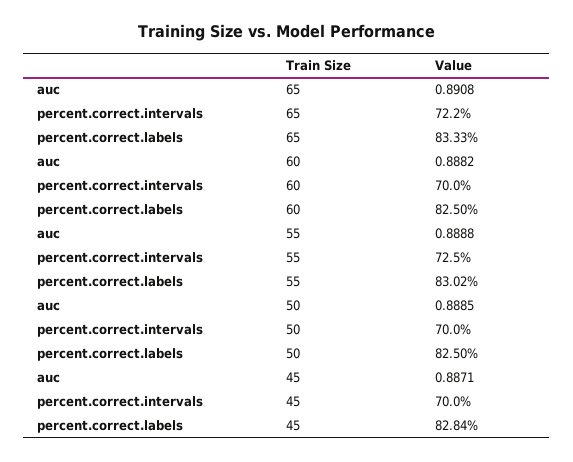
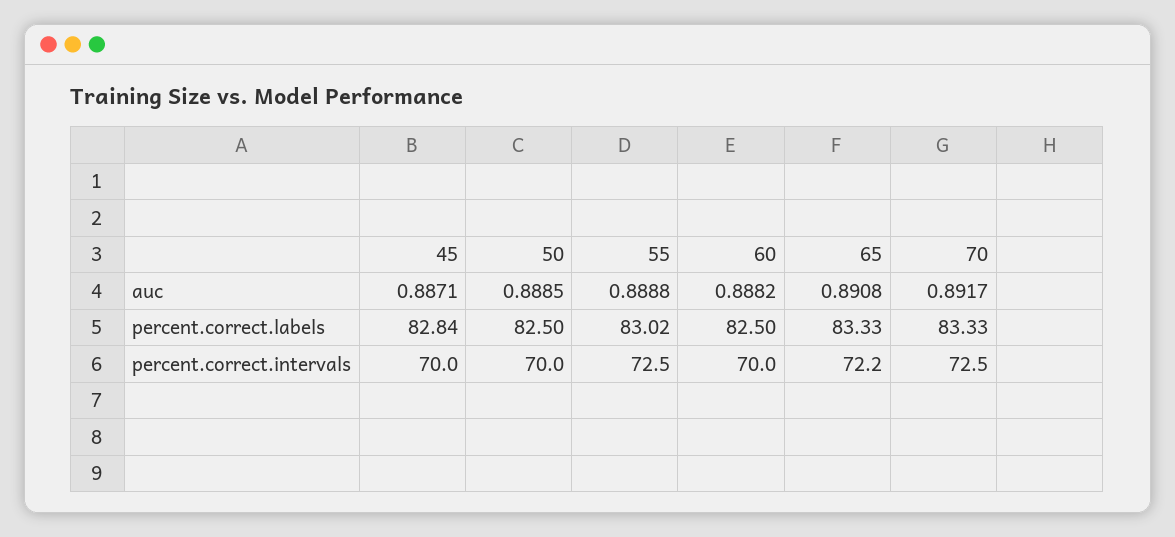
auc, 70: none -> 0.8917
percent.correct.labels, 70: none -> 83.33
percent.correct.intervals, 70: none -> 72.5

